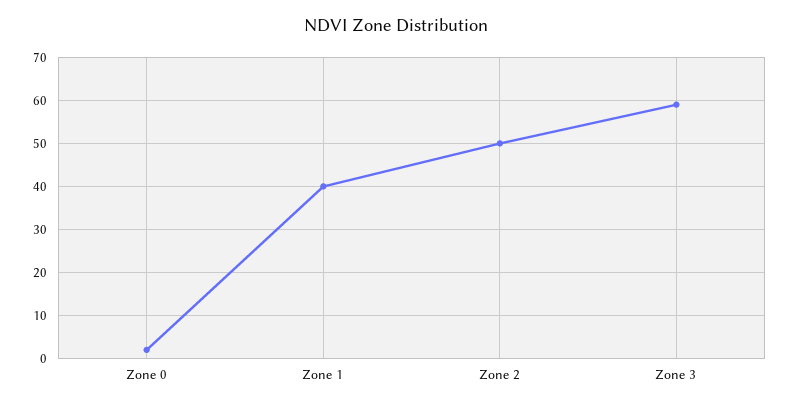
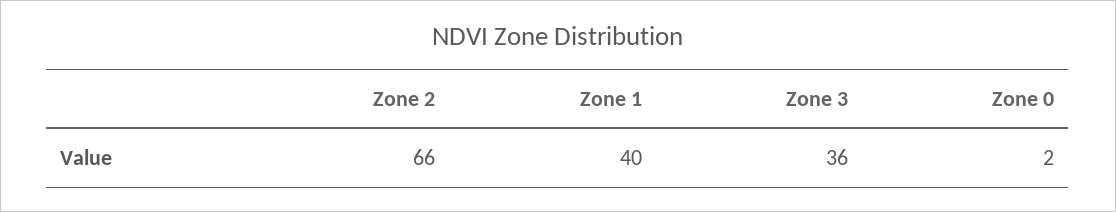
Zone 2: 50 -> 66
Zone 3: 60 -> 36

